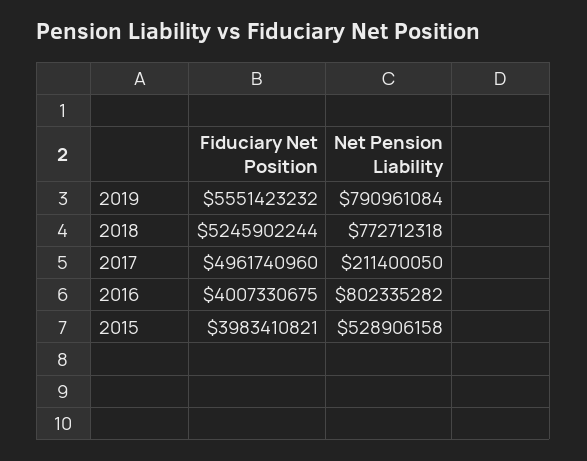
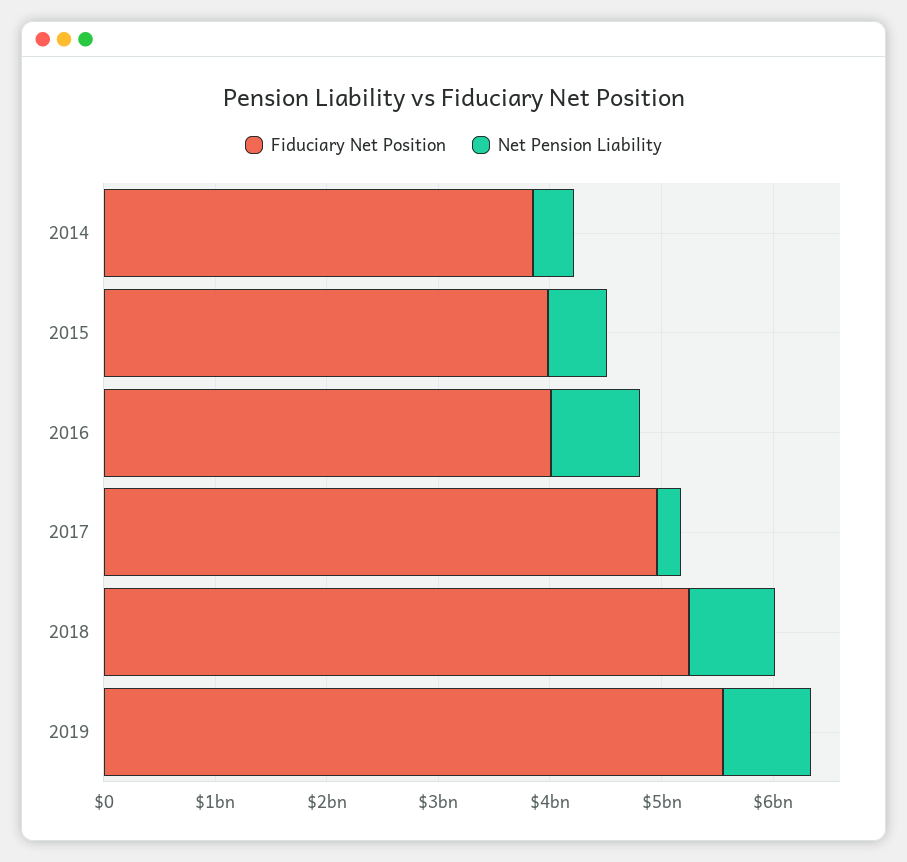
Fiduciary Net Position, 2014: none -> 3800000000
Net Pension Liability, 2014: none -> 400000000

